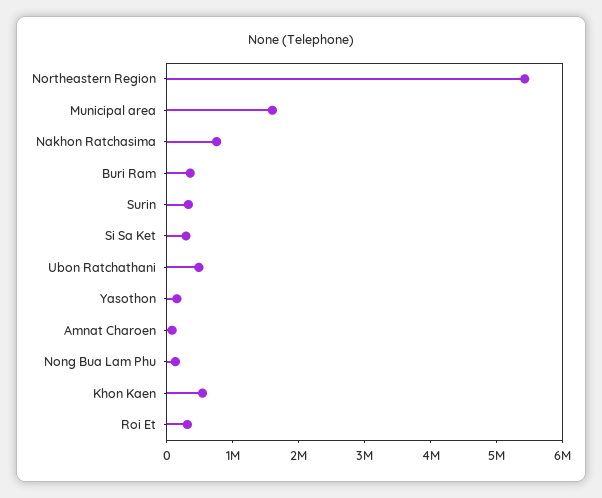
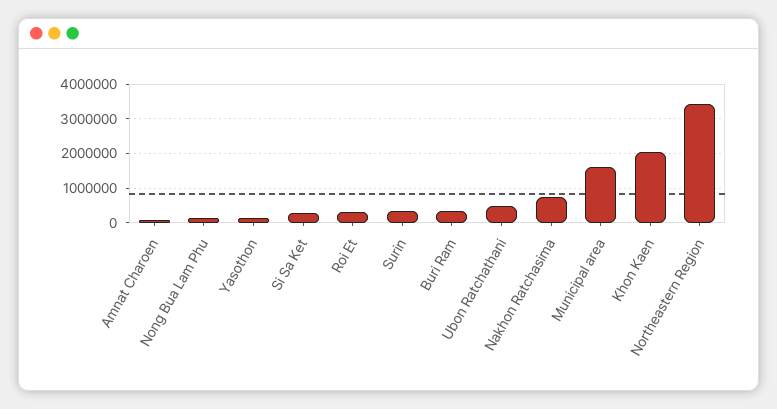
Northeastern Region: 5400000 -> 3400000
Khon Kaen: 600000 -> 2000000

